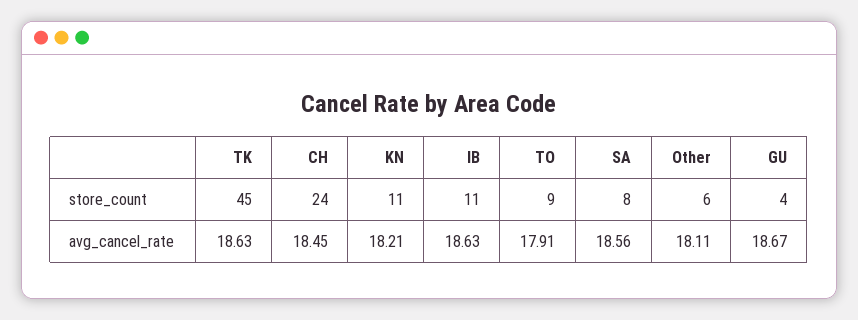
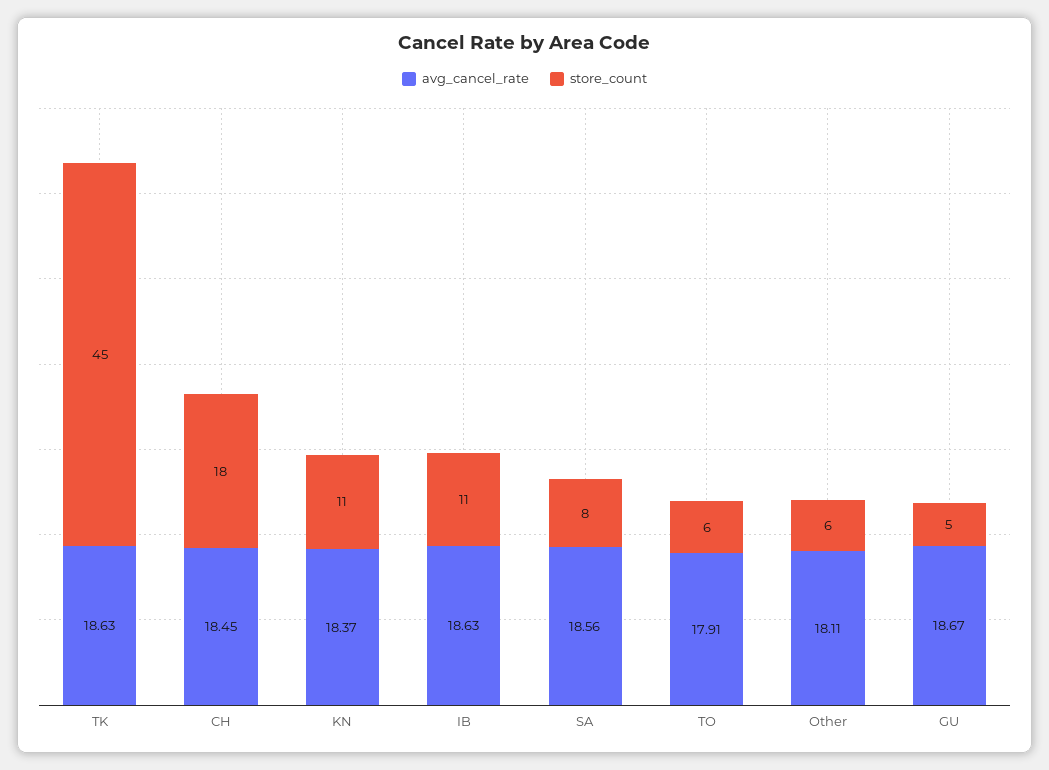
store_count, CH: 24 -> 18
store_count, TO: 9 -> 6
store_count, GU: 4 -> 5
avg_cancel_rate, KN: 18.21 -> 18.37

